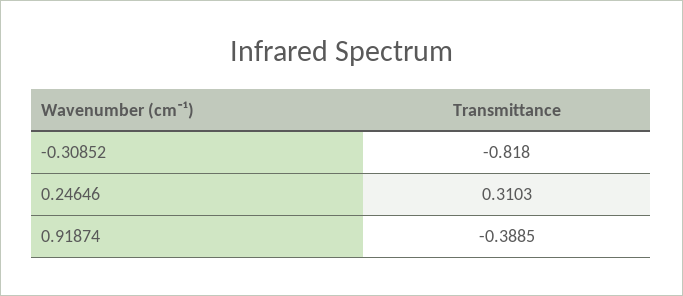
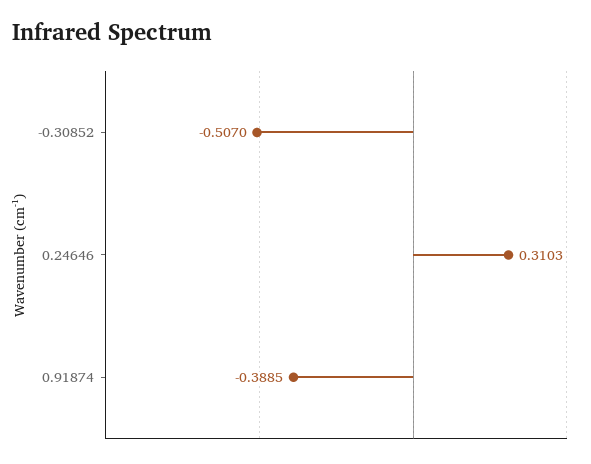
-0.30852: -0.818 -> -0.507

